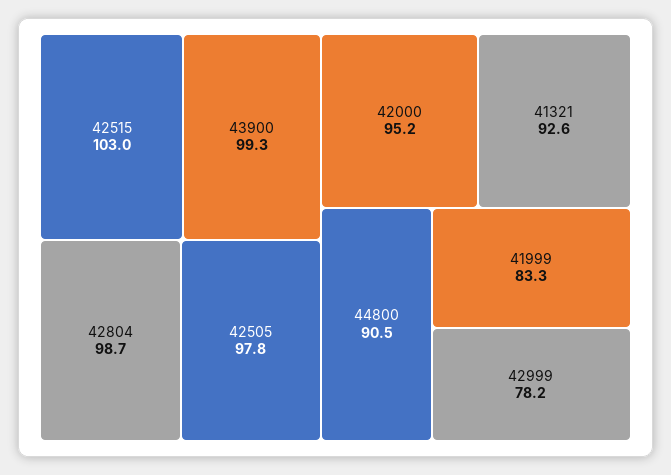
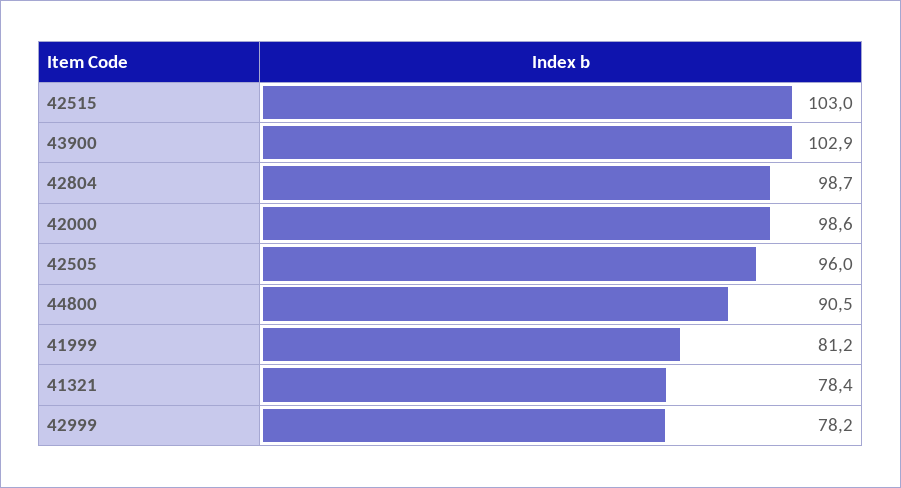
43900: 99.3 -> 102.9
42505: 97.8 -> 96
42000: 95.2 -> 98.6
41321: 92.6 -> 78.4
41999: 83.3 -> 81.2

